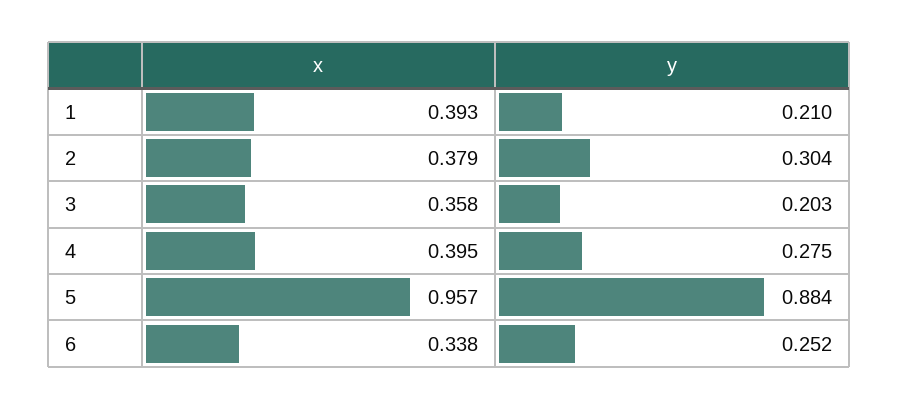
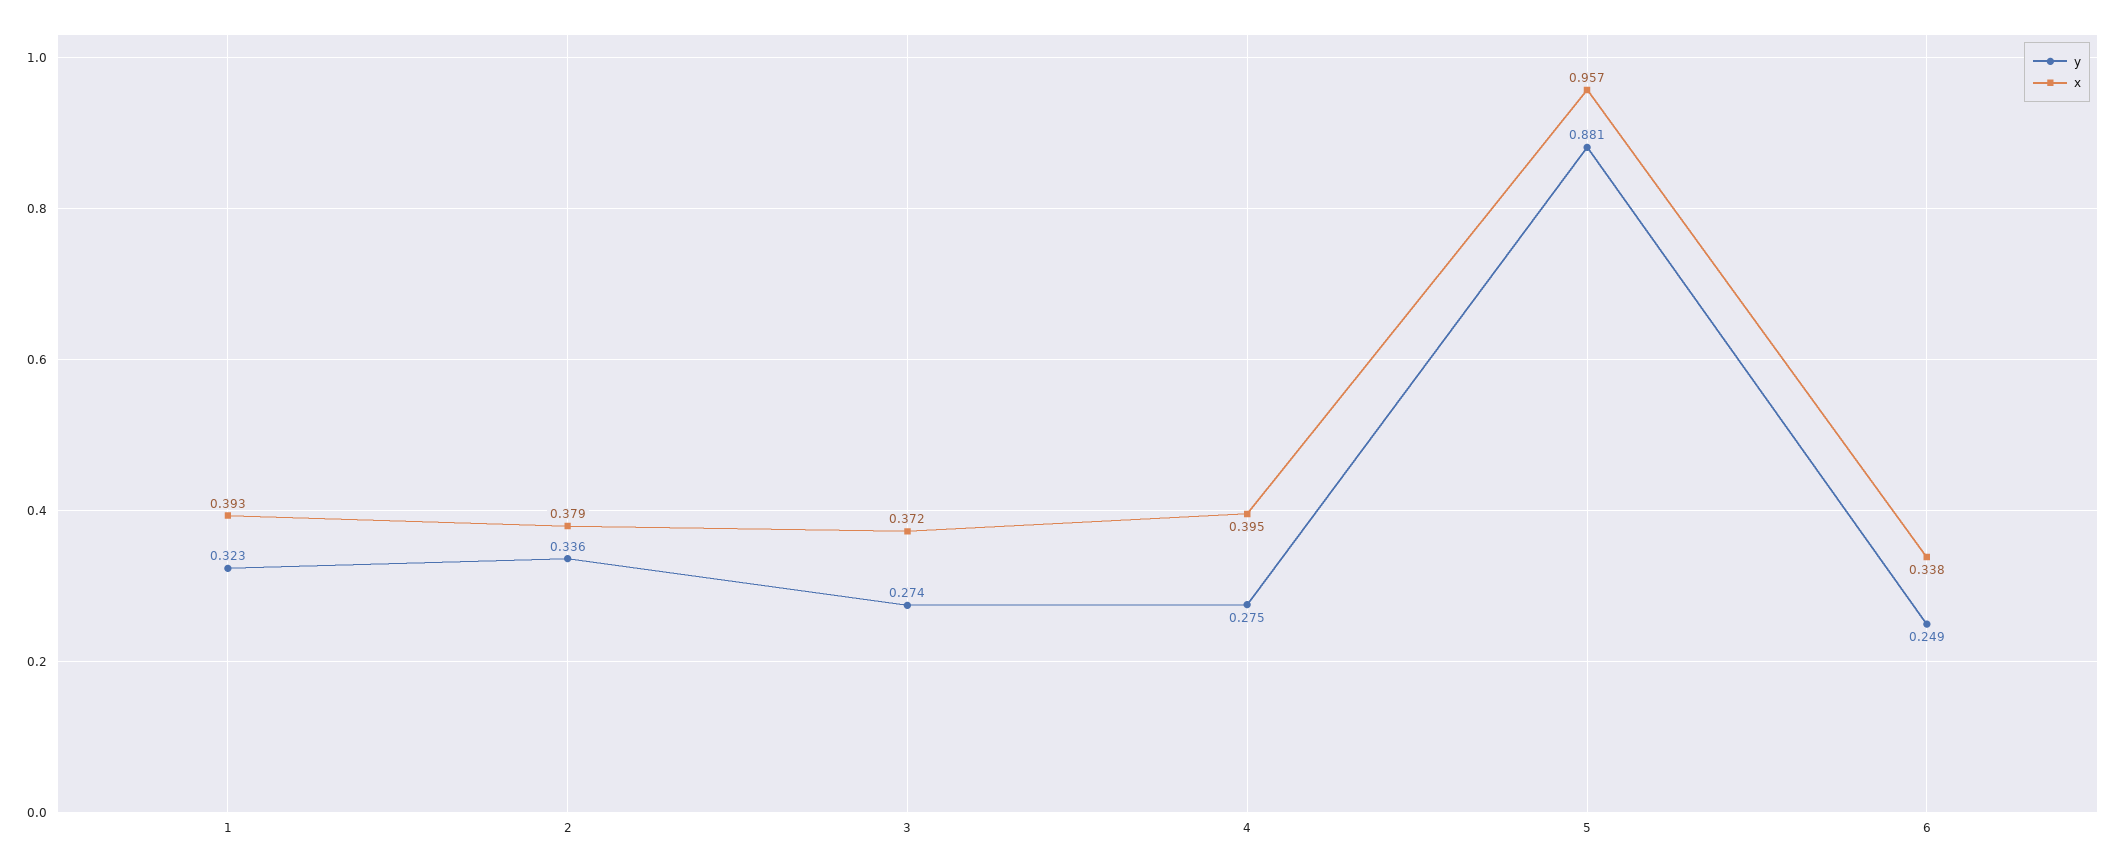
y, 1: 0.21 -> 0.323
y, 2: 0.304 -> 0.336
x, 3: 0.358 -> 0.372
y, 3: 0.203 -> 0.274
y, 5: 0.884 -> 0.881
y, 6: 0.252 -> 0.249

